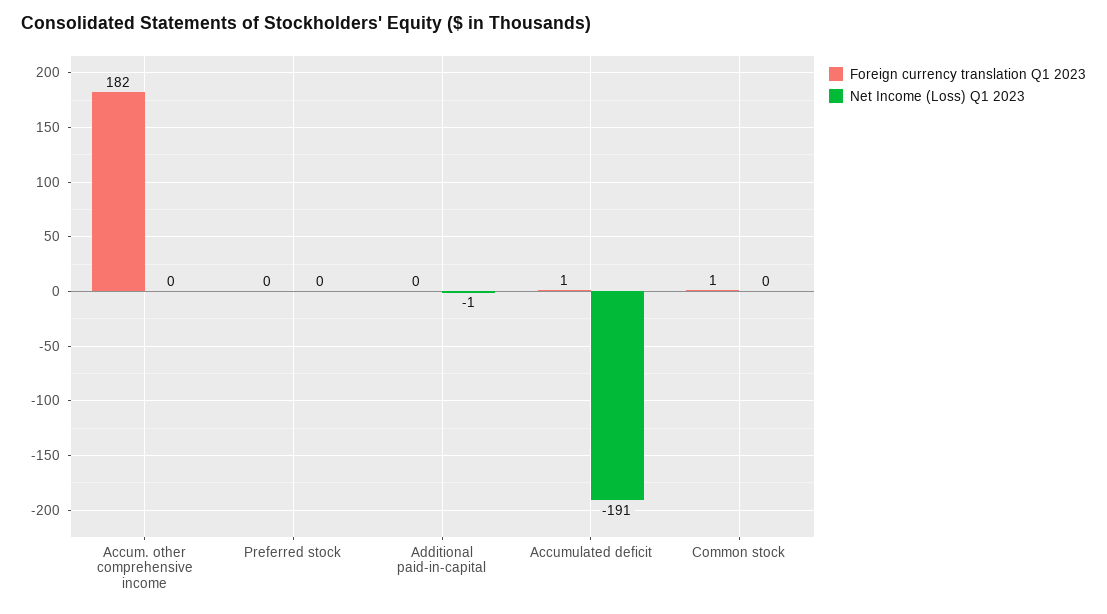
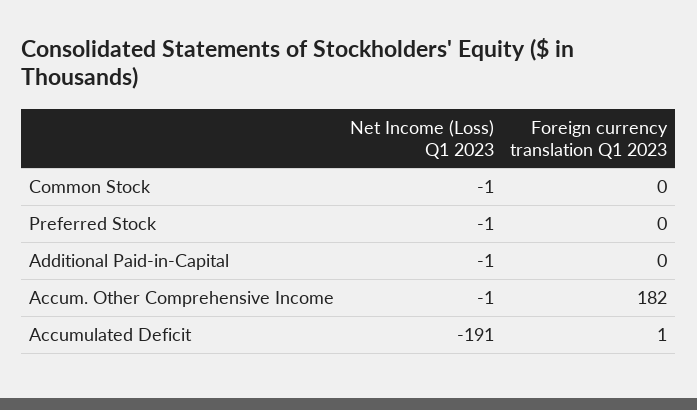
Net Income (Loss) Q1 2023, Accum. other comprehensive income: 0 -> -1
Net Income (Loss) Q1 2023, Preferred stock: 0 -> -1
Foreign currency translation Q1 2023, Common stock: 1 -> 0
Net Income (Loss) Q1 2023, Common stock: 0 -> -1

